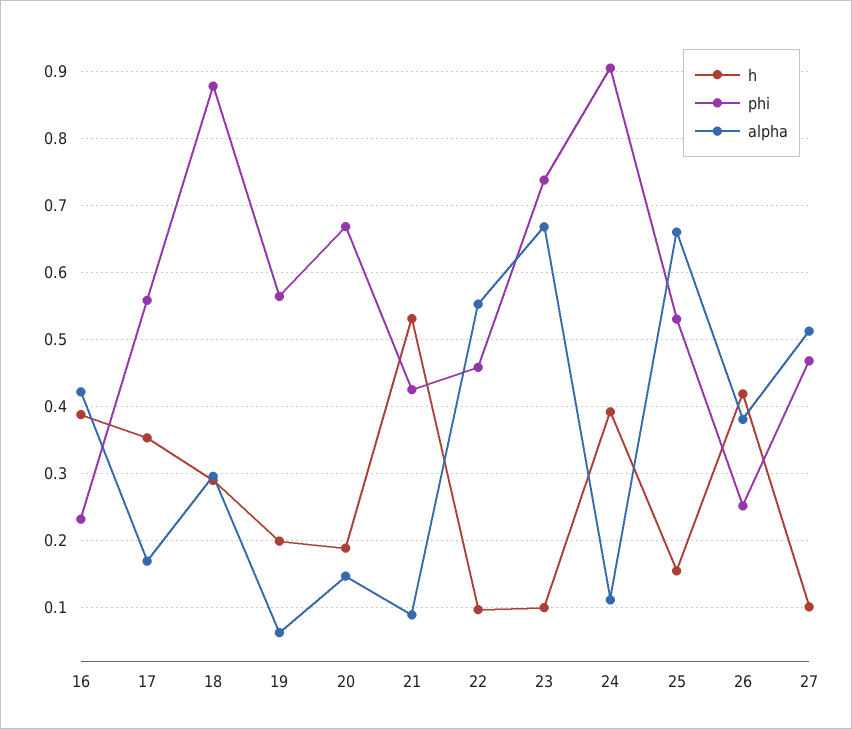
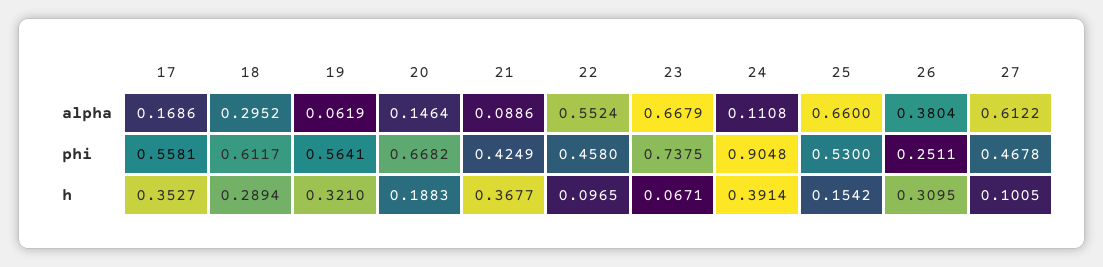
h, 16: 0.39 -> none
phi, 16: 0.23 -> none
alpha, 16: 0.42 -> none
phi, 18: 0.88 -> 0.6117
h, 19: 0.2 -> 0.321
h, 21: 0.53 -> 0.3677
h, 23: 0.1 -> 0.0671
h, 26: 0.42 -> 0.3095
alpha, 27: 0.51 -> 0.6122

